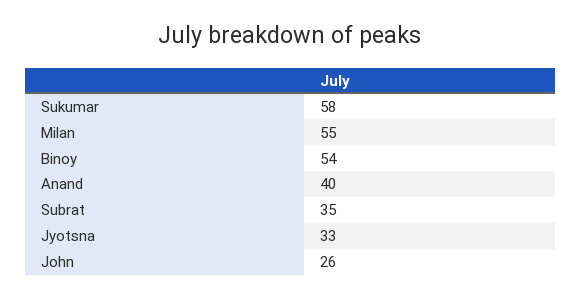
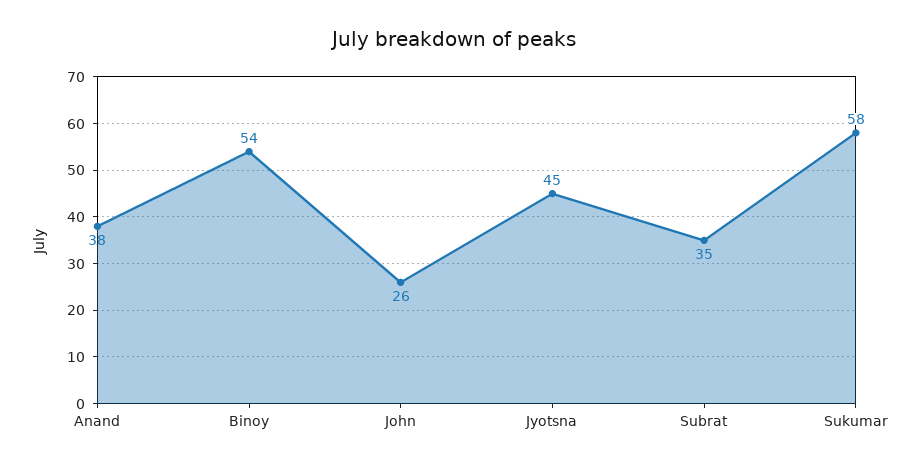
Milan: 55 -> none
Anand: 40 -> 38
Jyotsna: 33 -> 45

